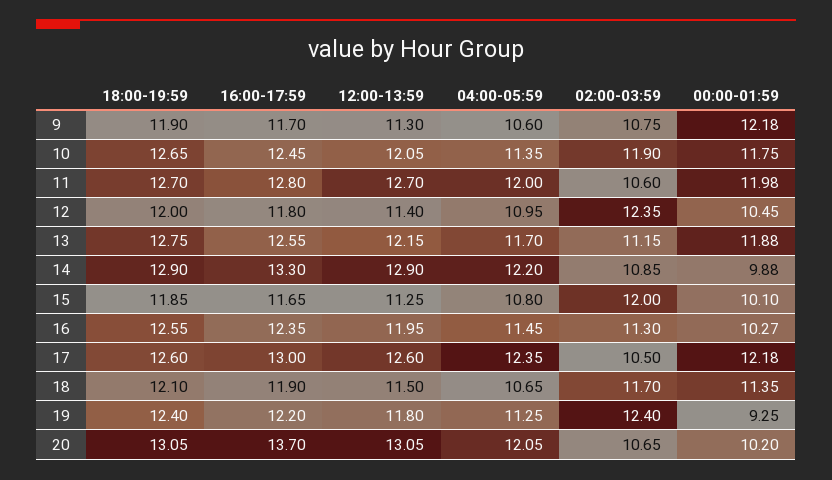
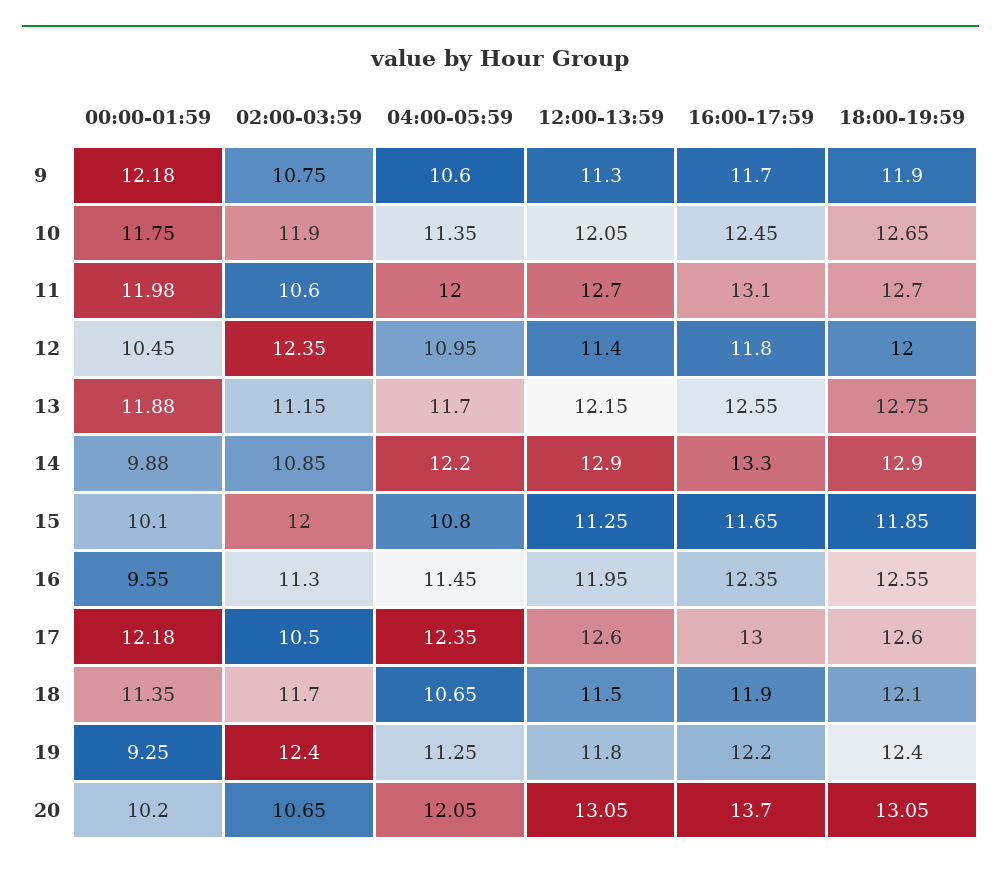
16:00-17:59, 11: 12.8 -> 13.1
00:00-01:59, 16: 10.27 -> 9.55

